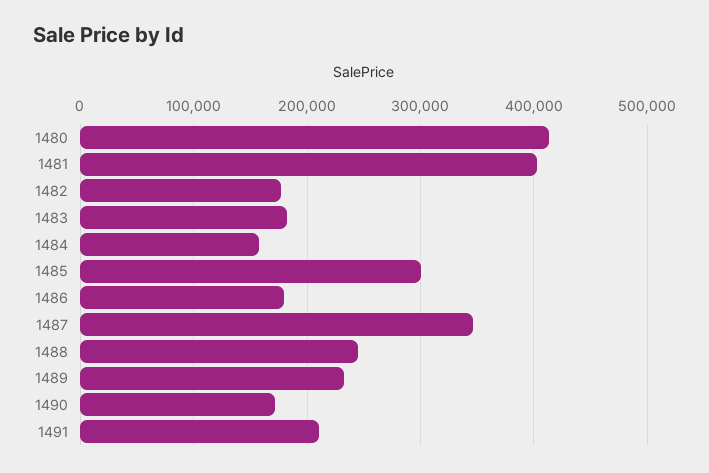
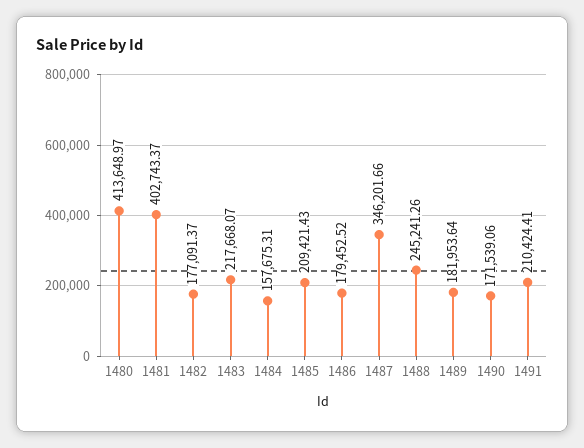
1483: 180000 -> 217668.07
1485: 300000 -> 209421.43
1489: 230000 -> 181953.64

